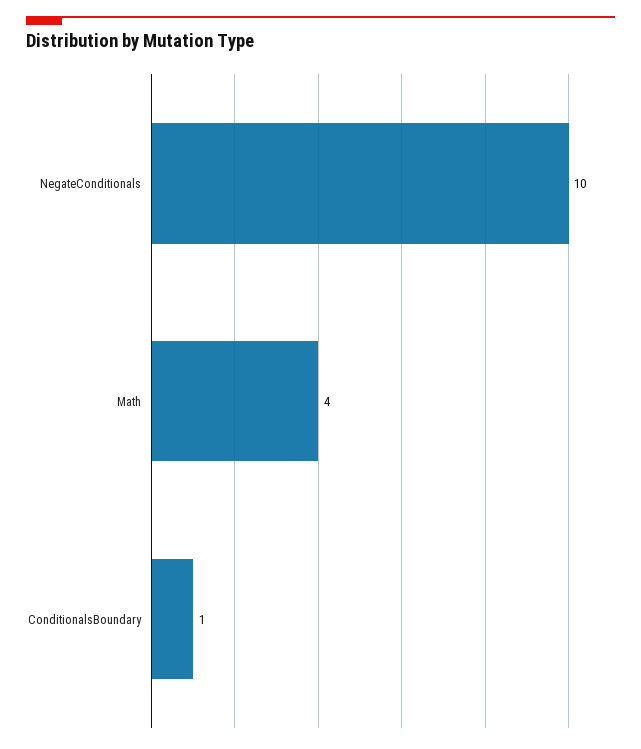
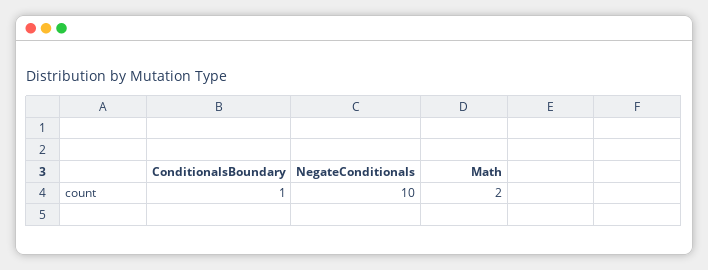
Math: 4 -> 2

